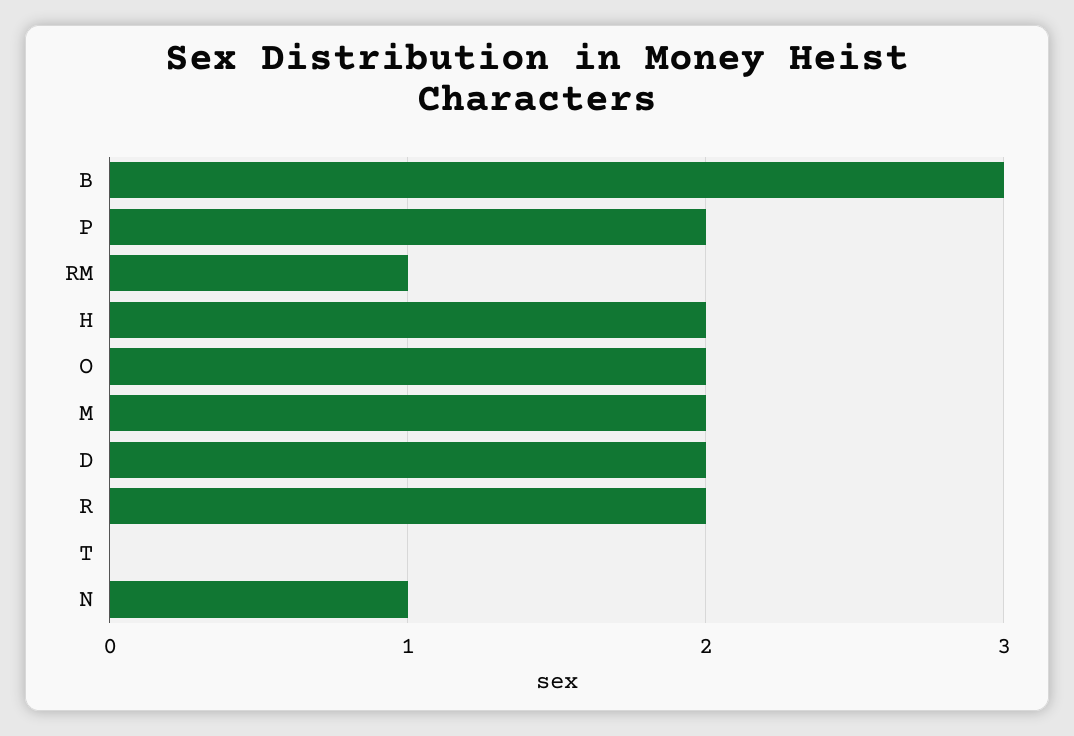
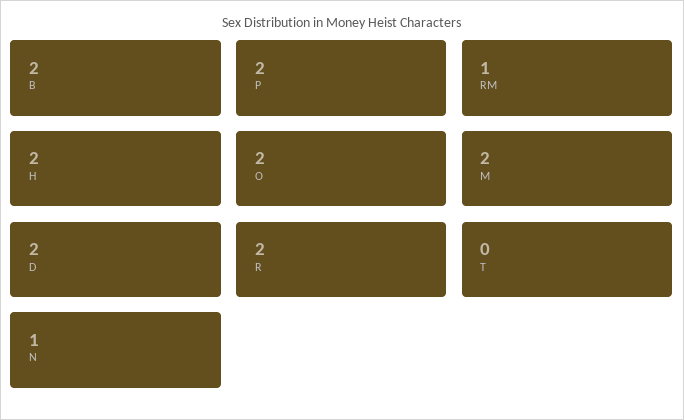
B: 3 -> 2

